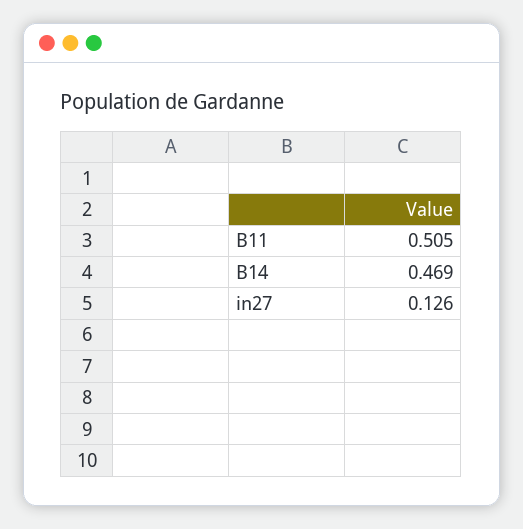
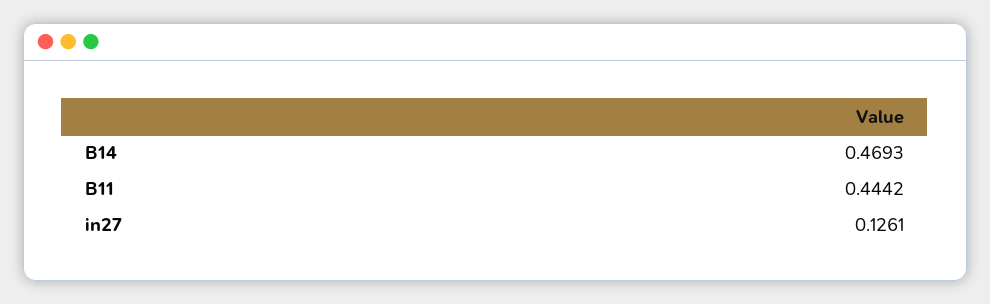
B11: 0.505 -> 0.4442

